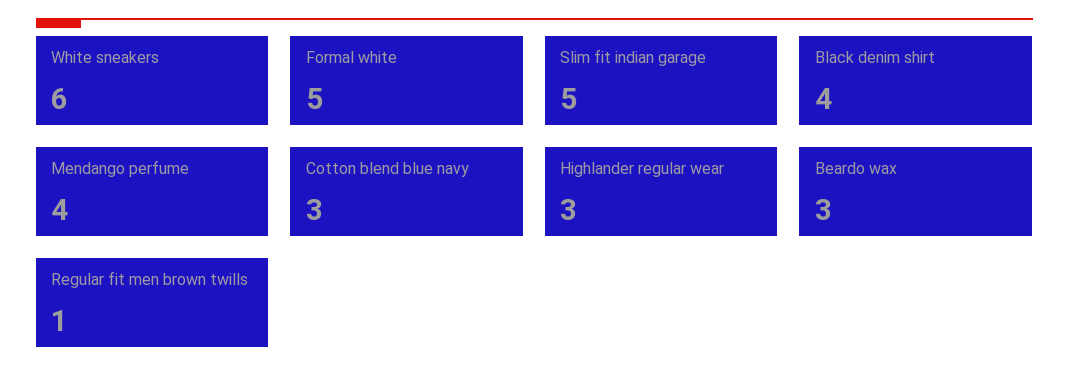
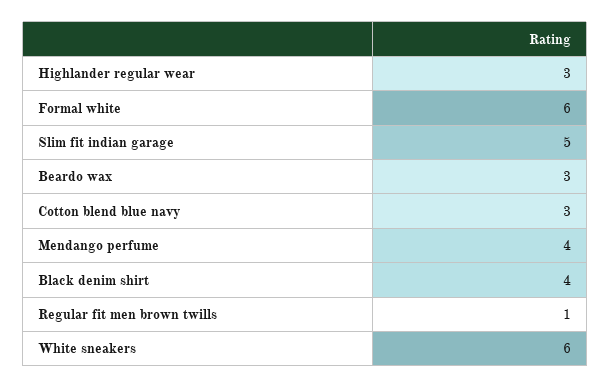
Formal white: 5 -> 6

